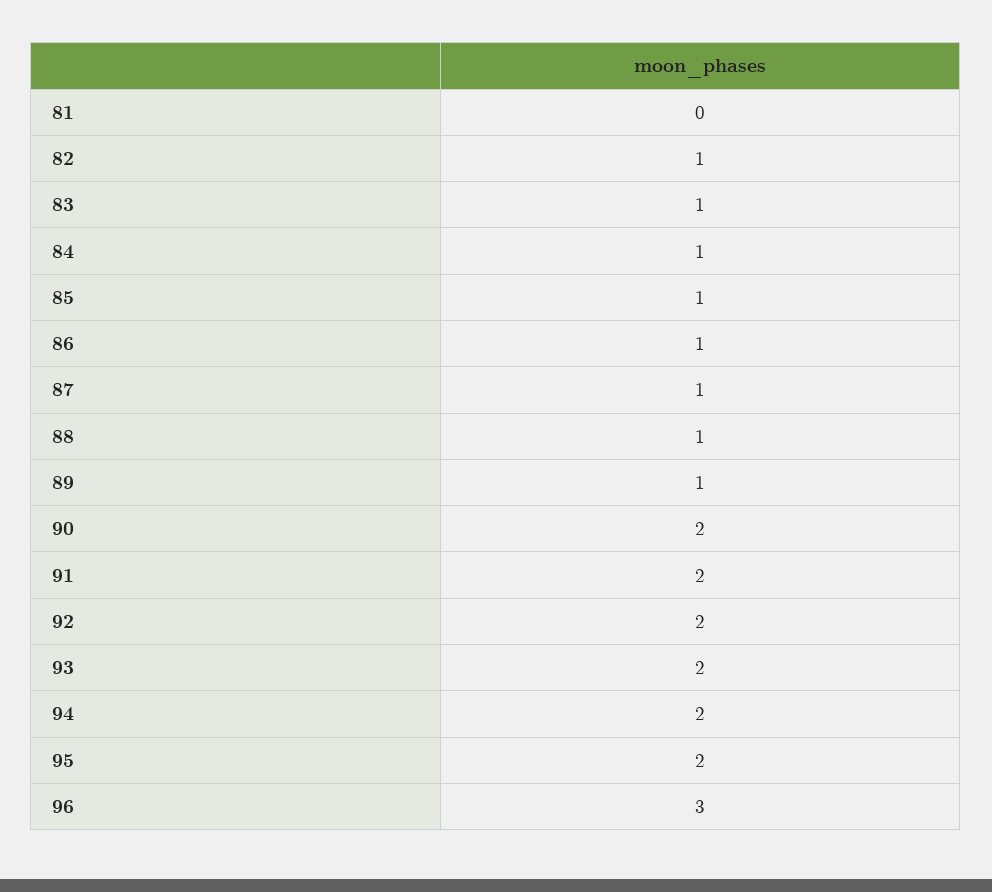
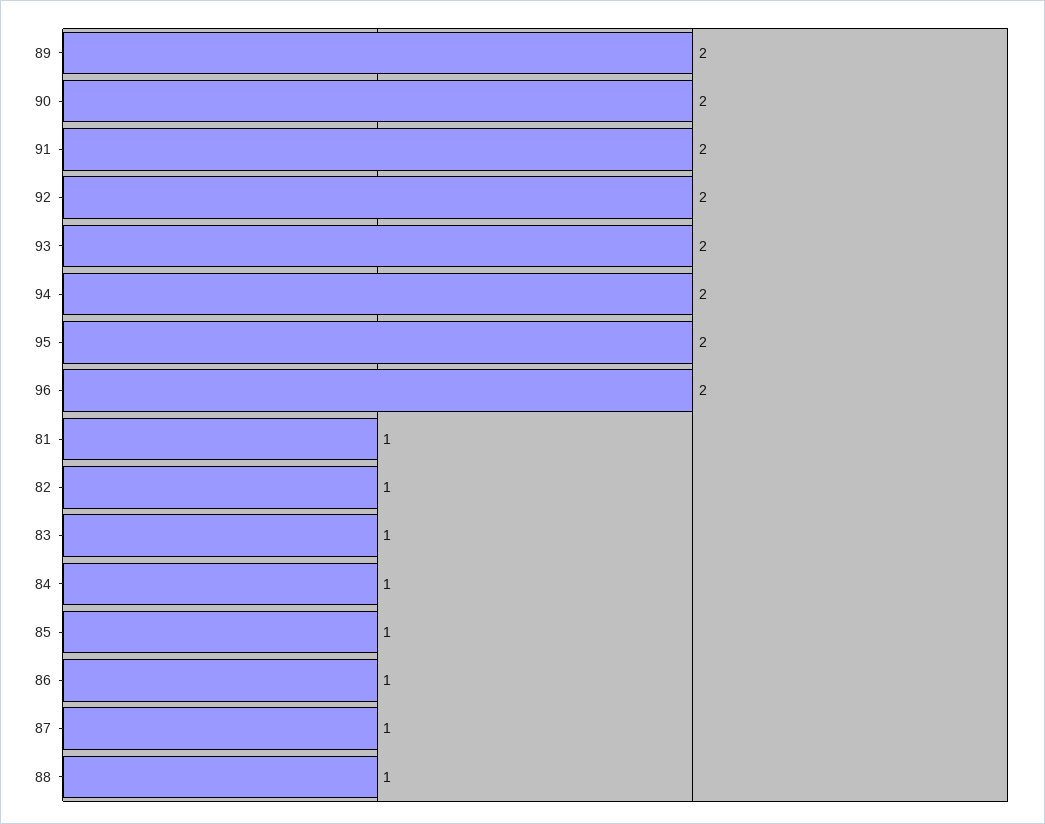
81: 0 -> 1
89: 1 -> 2
96: 3 -> 2

